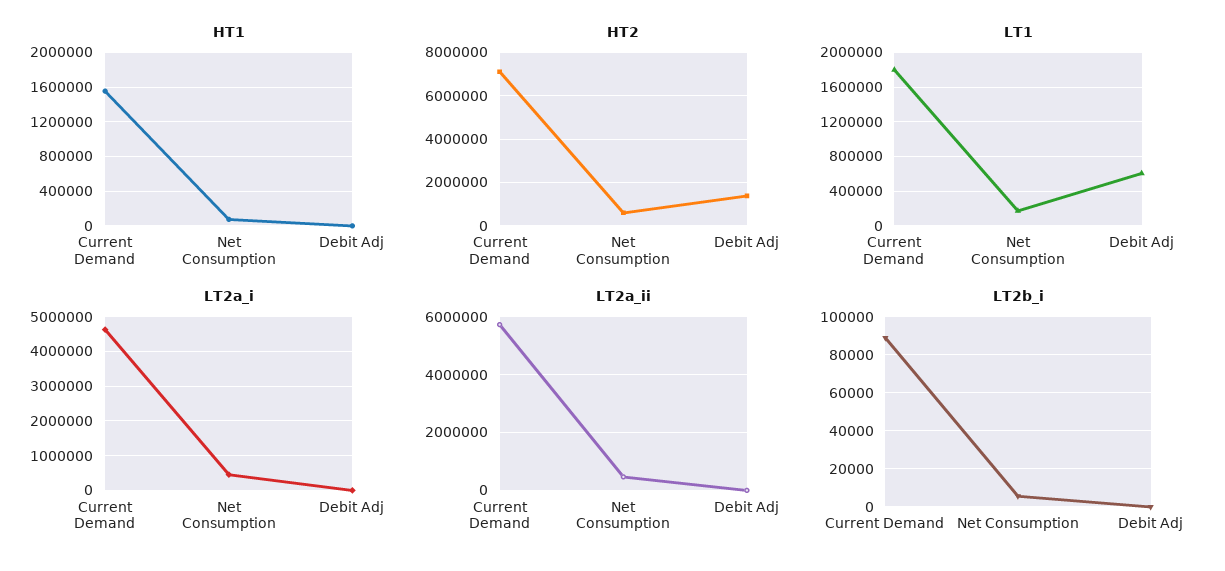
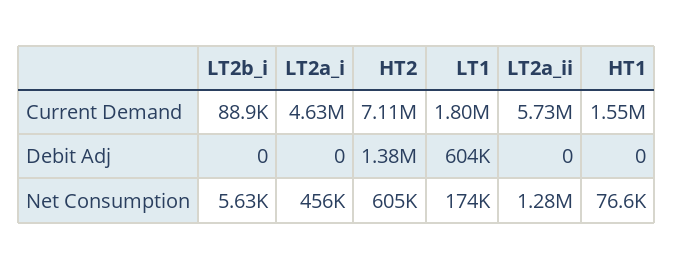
LT2a_ii, Net Consumption: 500000 -> 1280000

